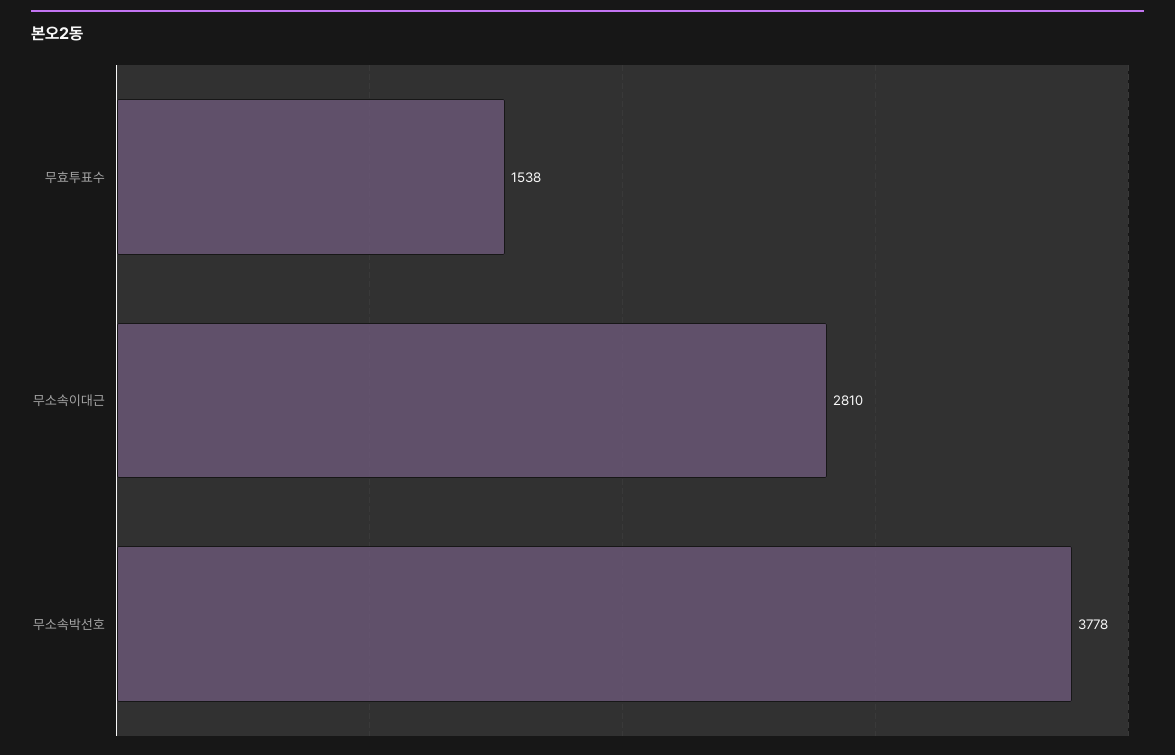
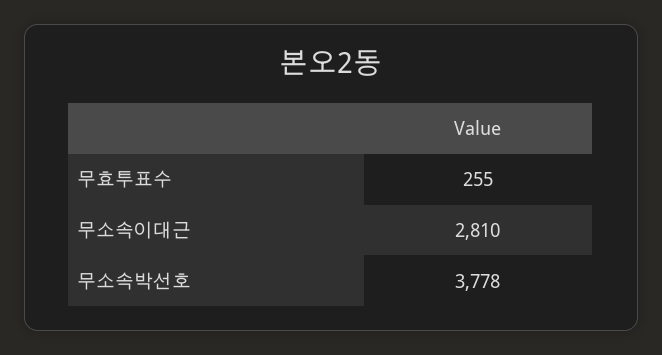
무효투표수: 1538 -> 255

